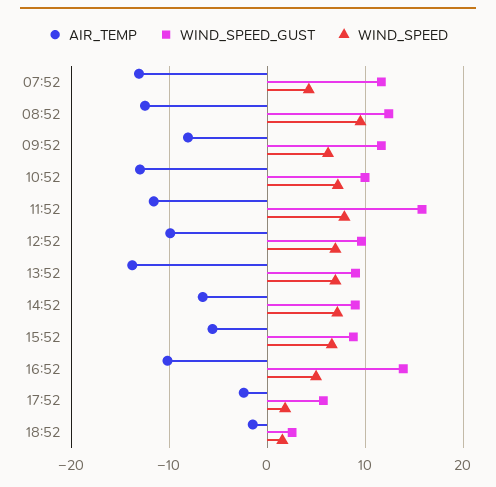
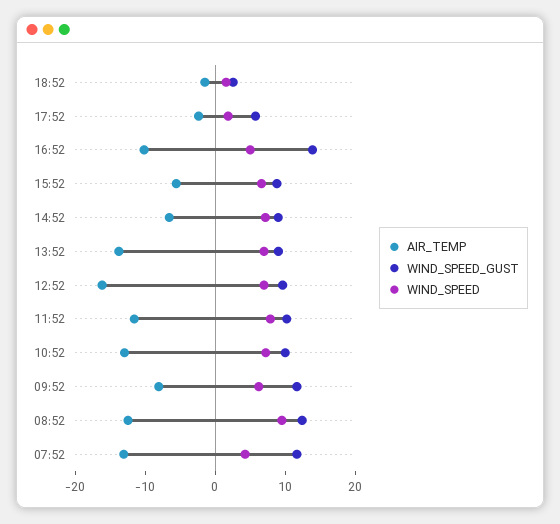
WIND_SPEED_GUST, 11:52: 16 -> 10
AIR_TEMP, 12:52: -10 -> -16

